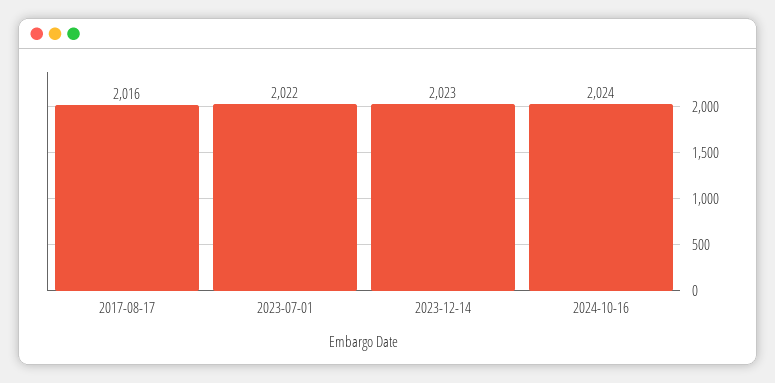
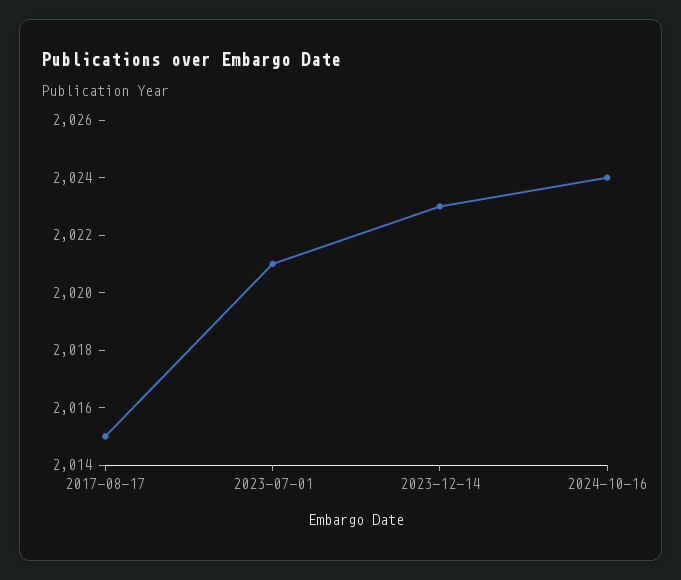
2017-08-17: 2016 -> 2015
2023-07-01: 2022 -> 2021

